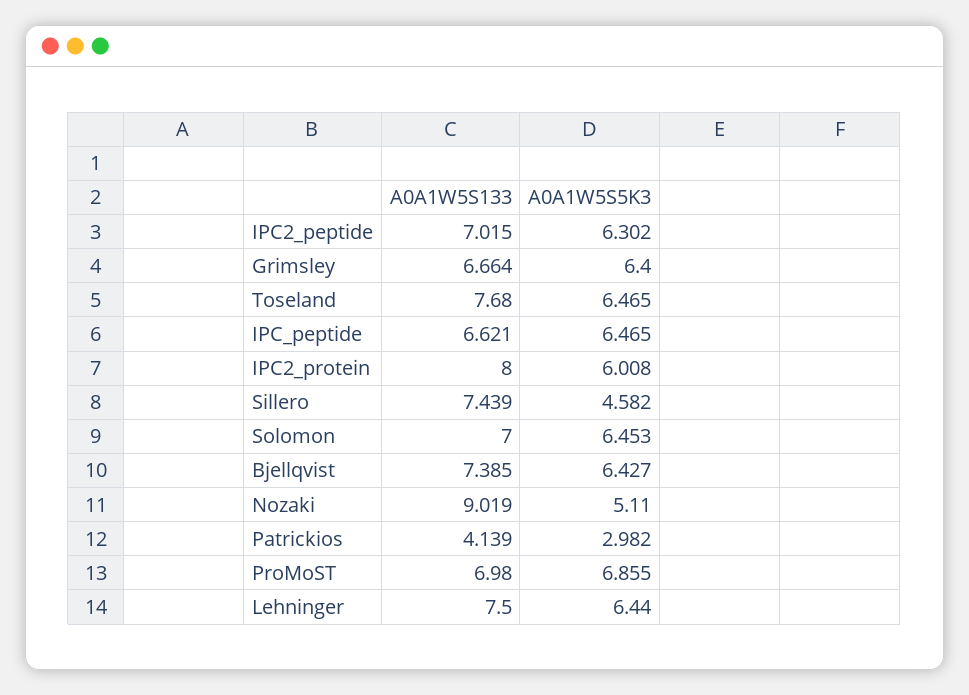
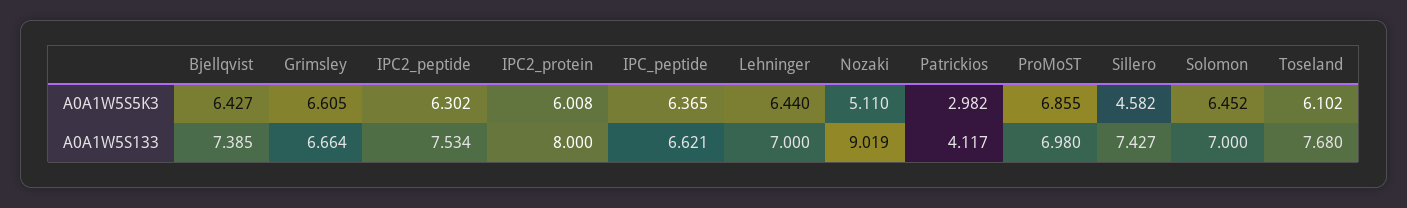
A0A1W5S133, IPC2_peptide: 7.015 -> 7.534
A0A1W5S5K3, Grimsley: 6.4 -> 6.605
A0A1W5S5K3, Toseland: 6.465 -> 6.102
A0A1W5S5K3, IPC_peptide: 6.465 -> 6.365
A0A1W5S133, Sillero: 7.439 -> 7.427
A0A1W5S5K3, Solomon: 6.453 -> 6.452
A0A1W5S133, Patrickios: 4.139 -> 4.117
A0A1W5S133, Lehninger: 7.5 -> 7

